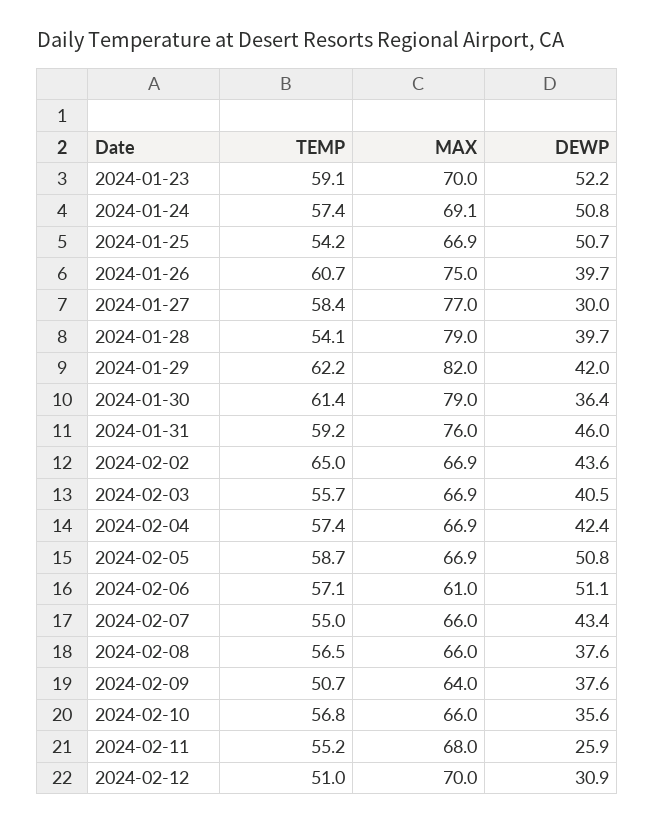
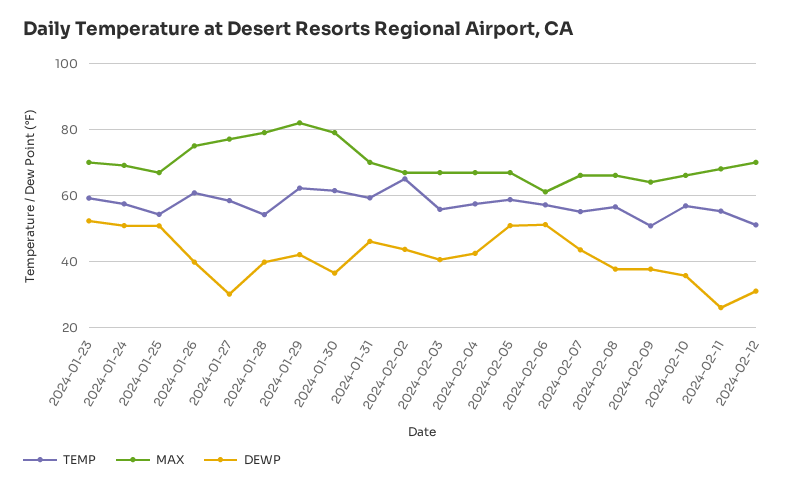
MAX, 2024-01-31: 76 -> 70

